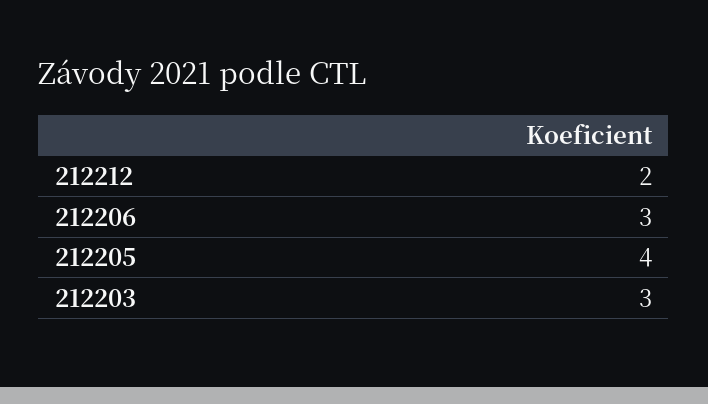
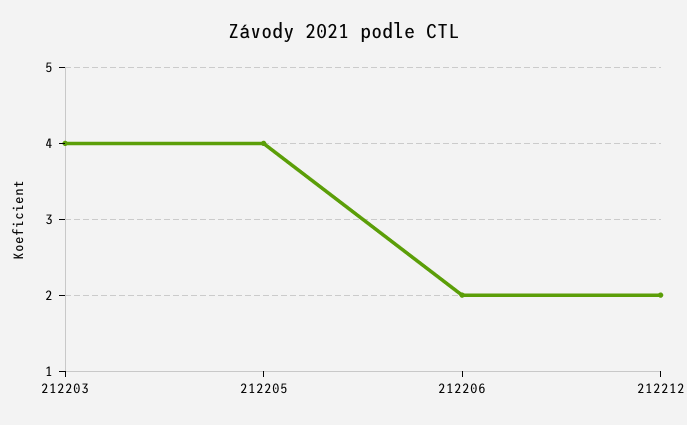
212206: 3 -> 2
212203: 3 -> 4

